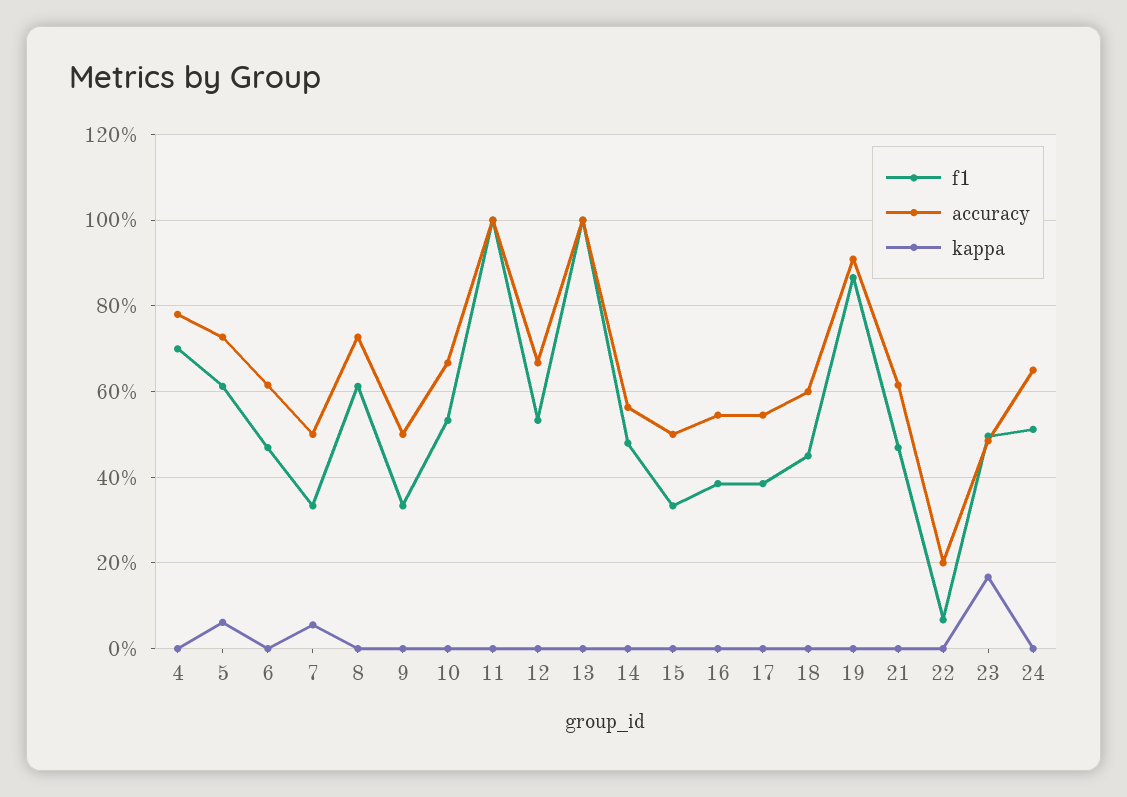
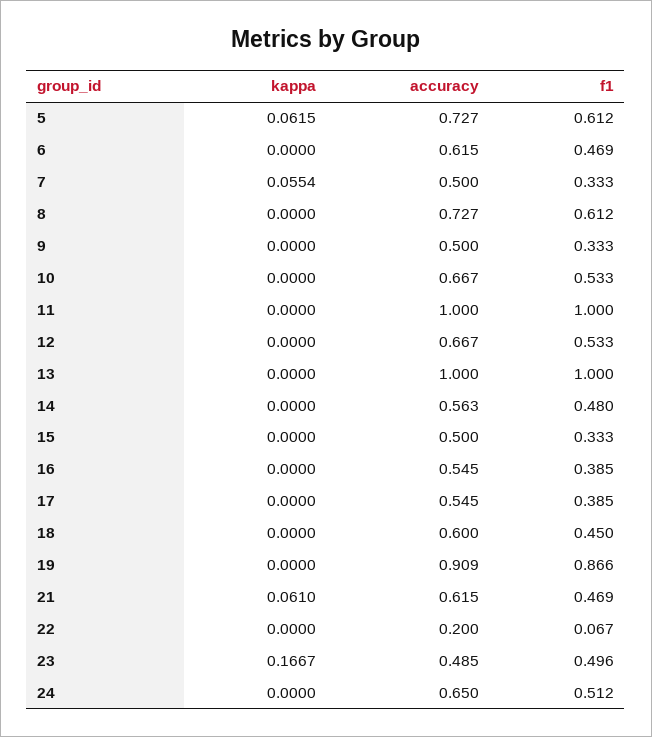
f1, 4: 0.7 -> none
accuracy, 4: 0.78 -> none
kappa, 4: 0 -> none
kappa, 21: 0 -> 0.061

